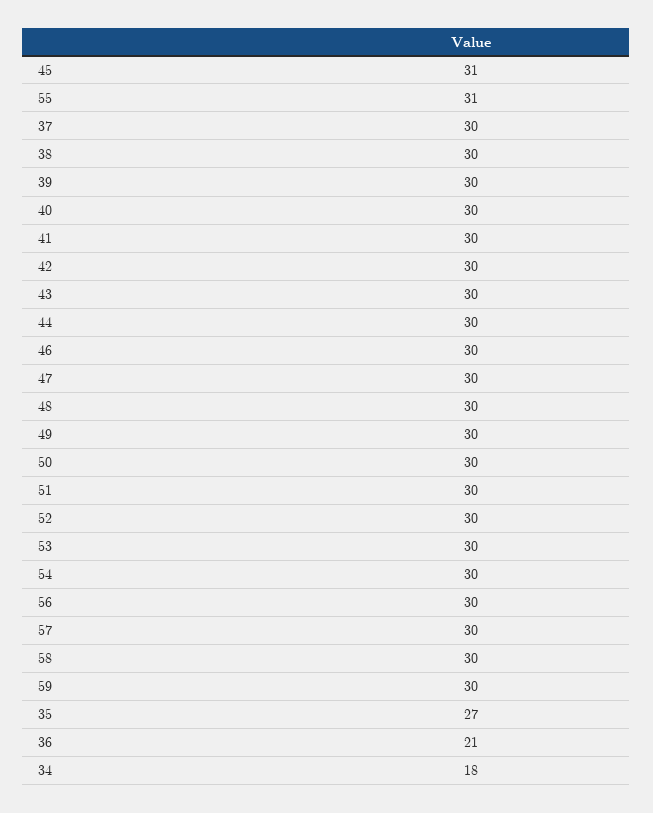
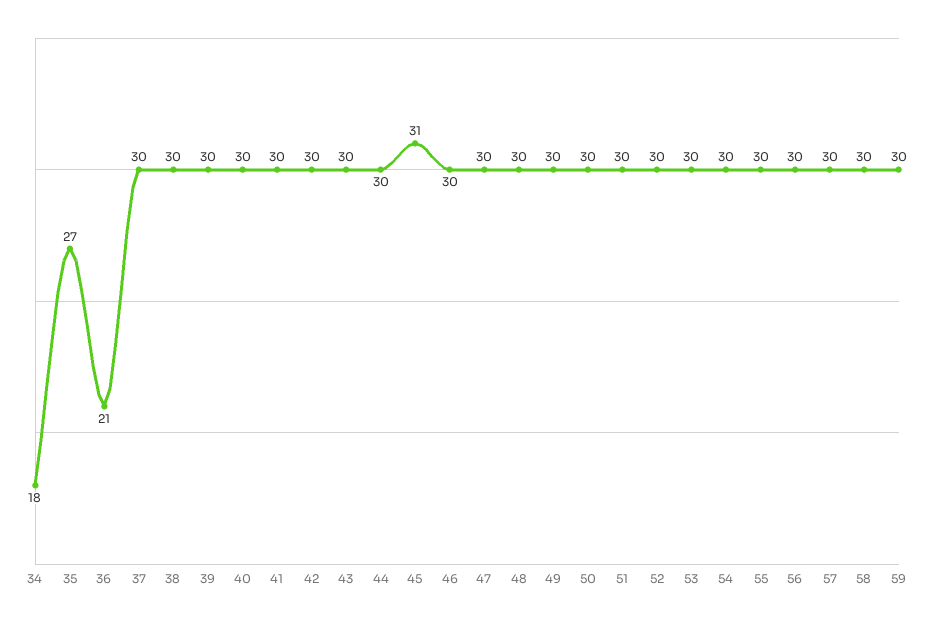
55: 31 -> 30

